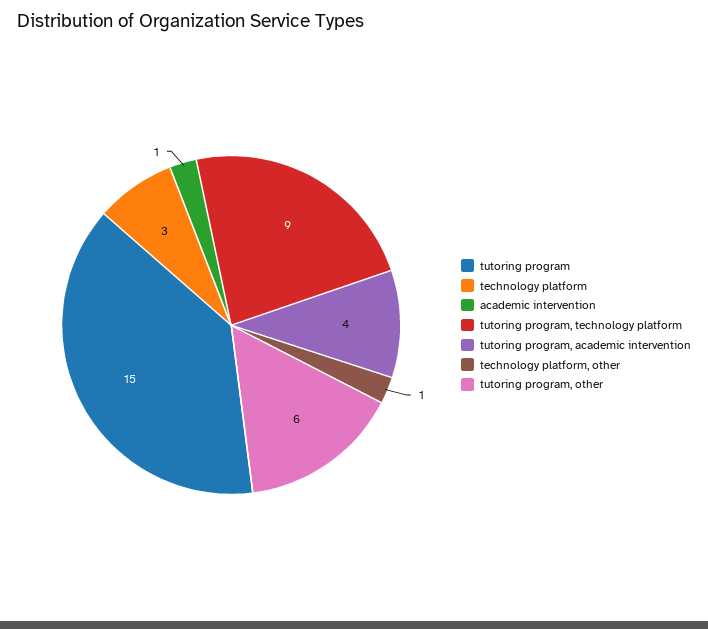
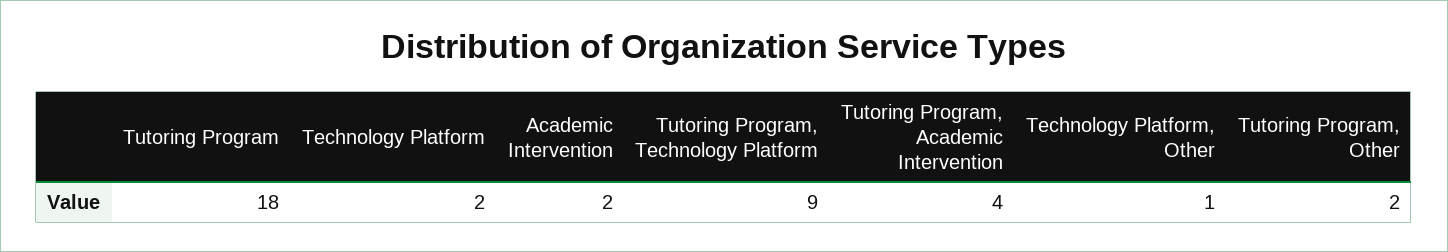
tutoring program: 15 -> 18
technology platform: 3 -> 2
academic intervention: 1 -> 2
tutoring program, other: 6 -> 2

